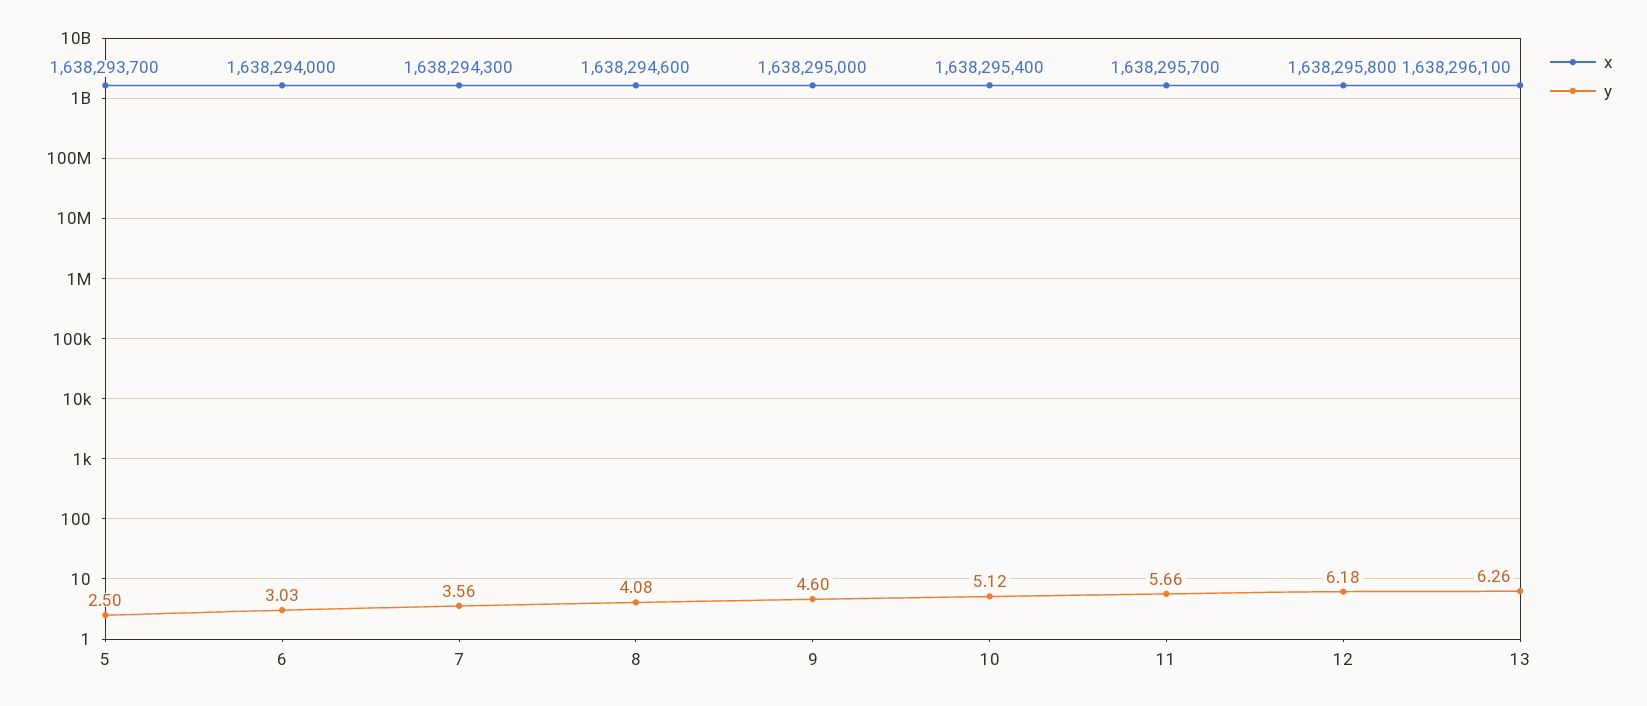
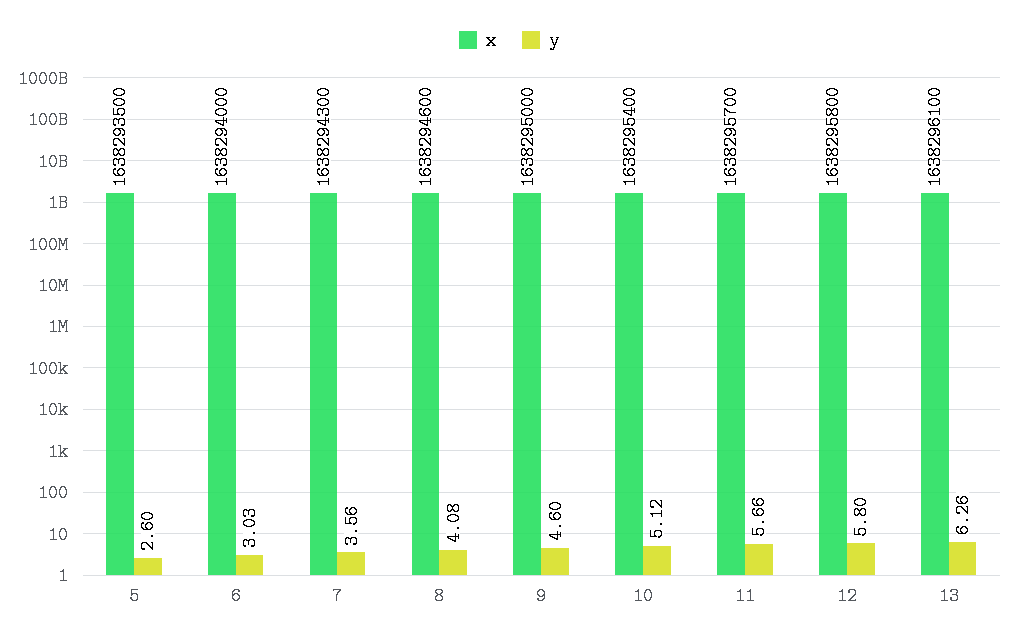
x, 5: 1638293700 -> 1638293500
y, 5: 2.5 -> 2.6
y, 12: 6.18 -> 5.8

